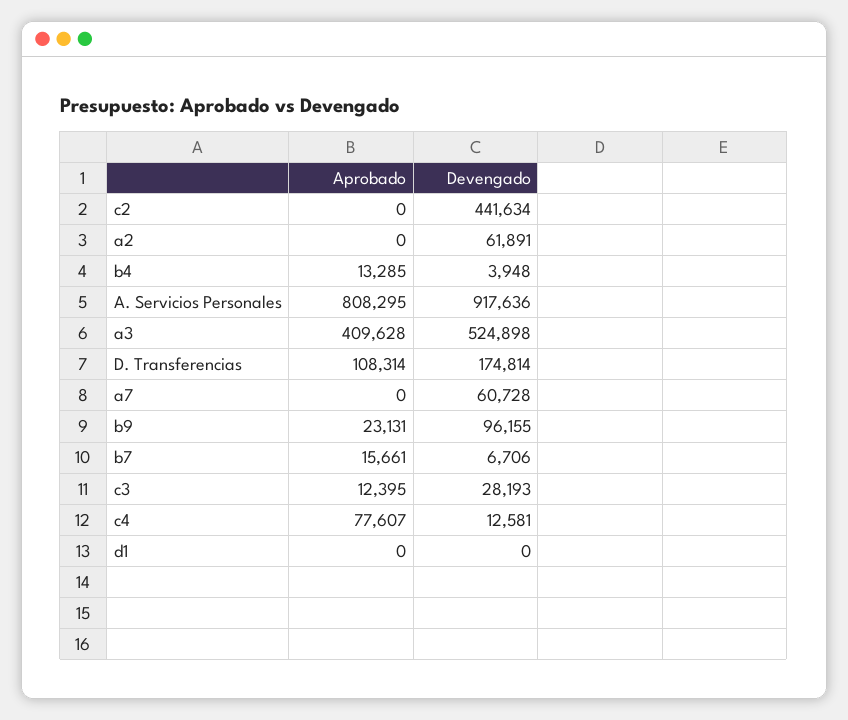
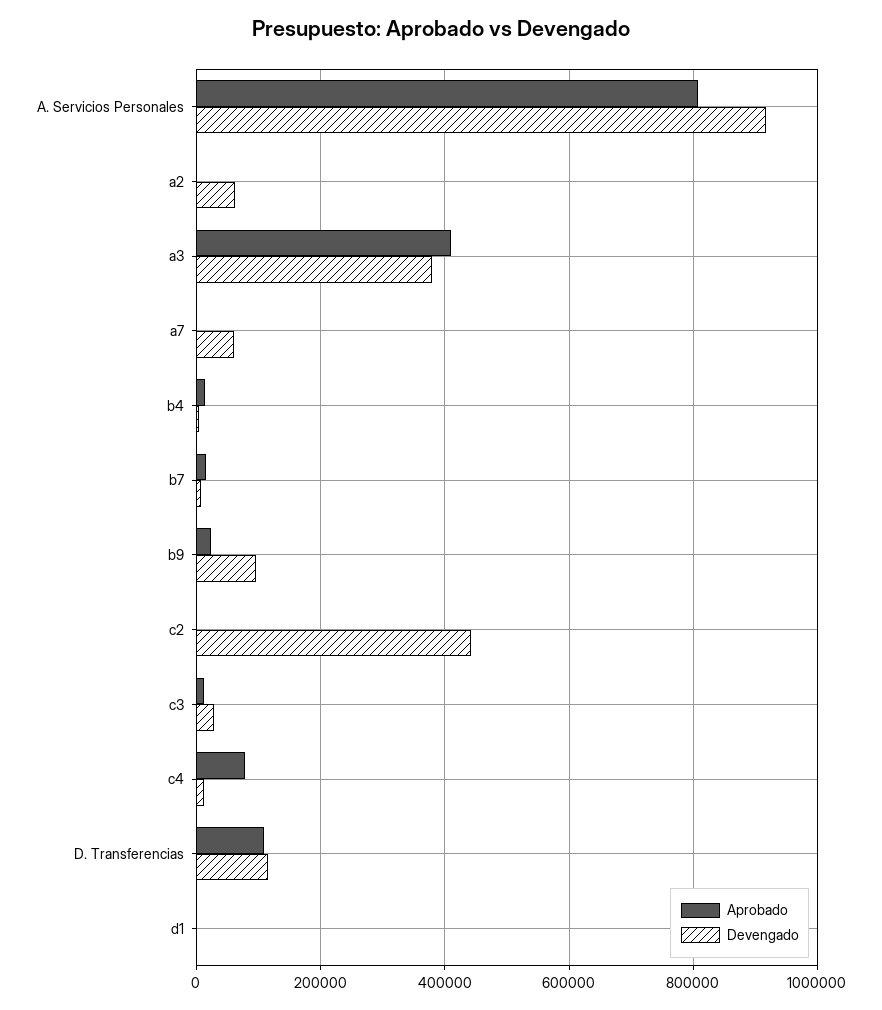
Devengado, a3: 524898 -> 380000
Devengado, D. Transferencias: 174814 -> 120000

